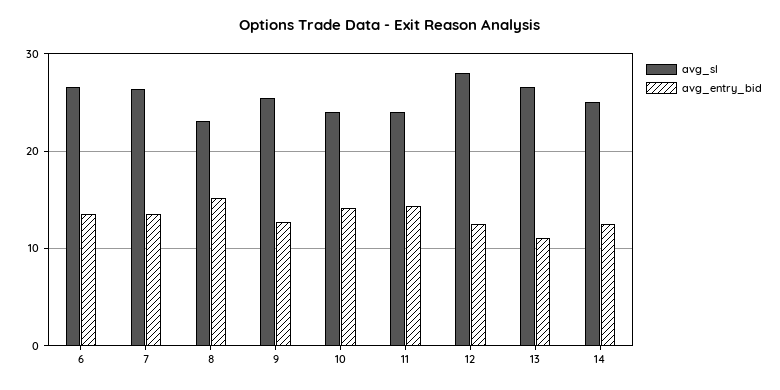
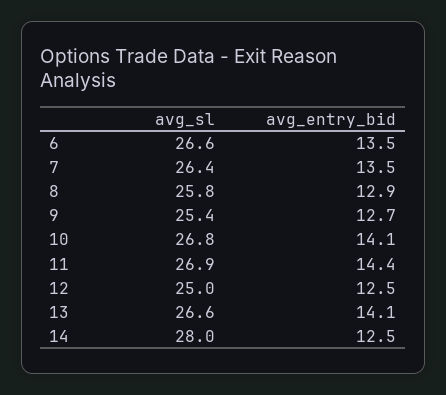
avg_sl, 8: 23 -> 25.8
avg_entry_bid, 8: 15 -> 12.9
avg_sl, 10: 24 -> 26.8
avg_sl, 11: 24 -> 26.9
avg_sl, 12: 28 -> 25
avg_entry_bid, 13: 11 -> 14.1
avg_sl, 14: 25 -> 28

